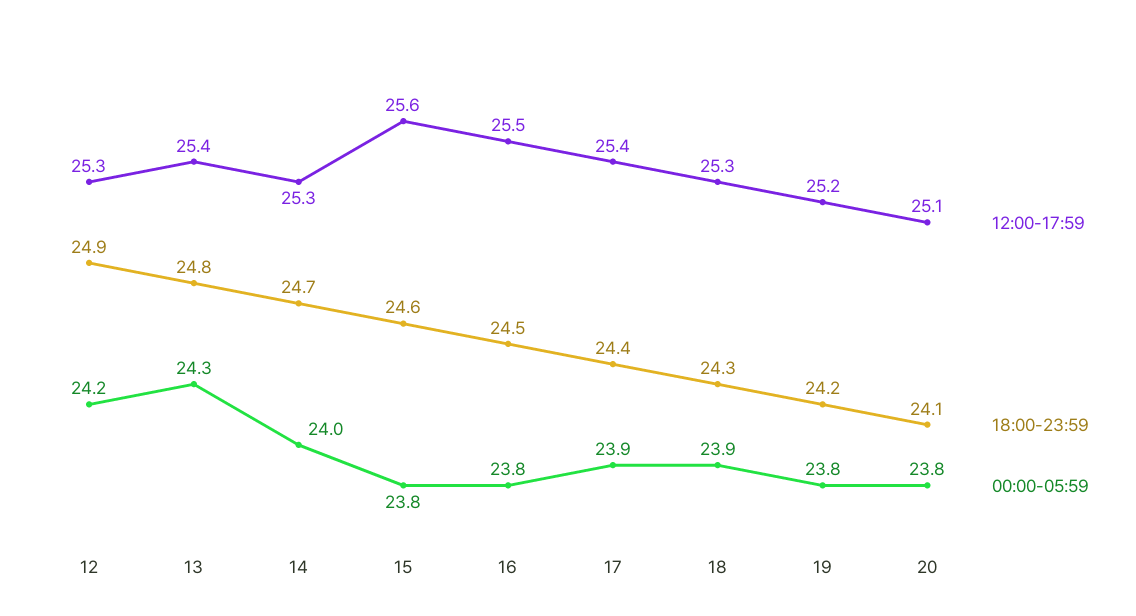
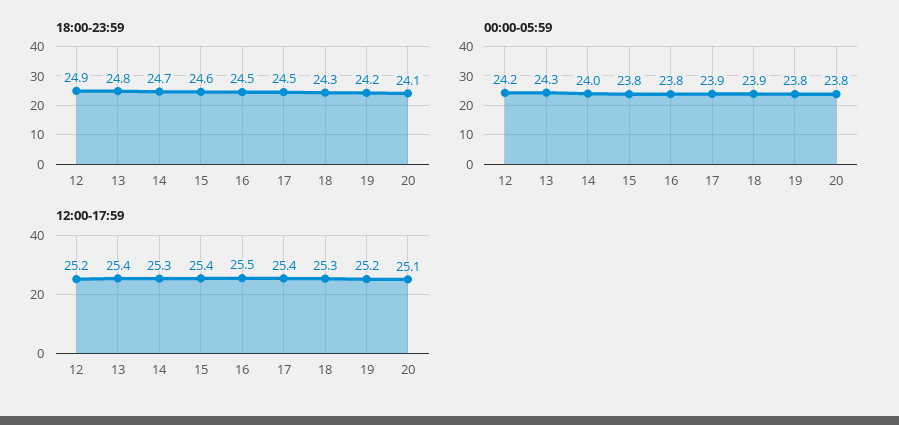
12:00-17:59, 12: 25.3 -> 25.2
12:00-17:59, 15: 25.6 -> 25.4
18:00-23:59, 17: 24.4 -> 24.5

